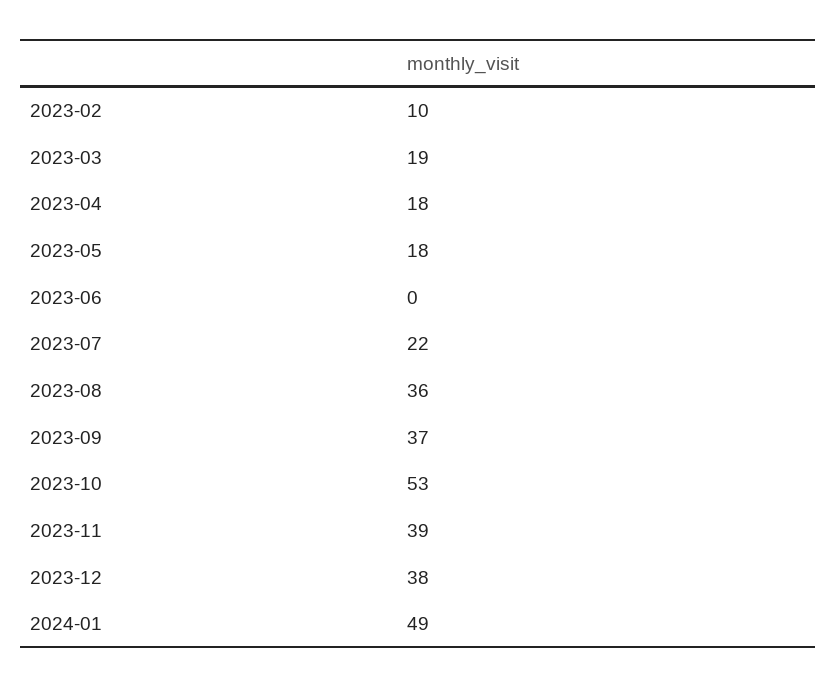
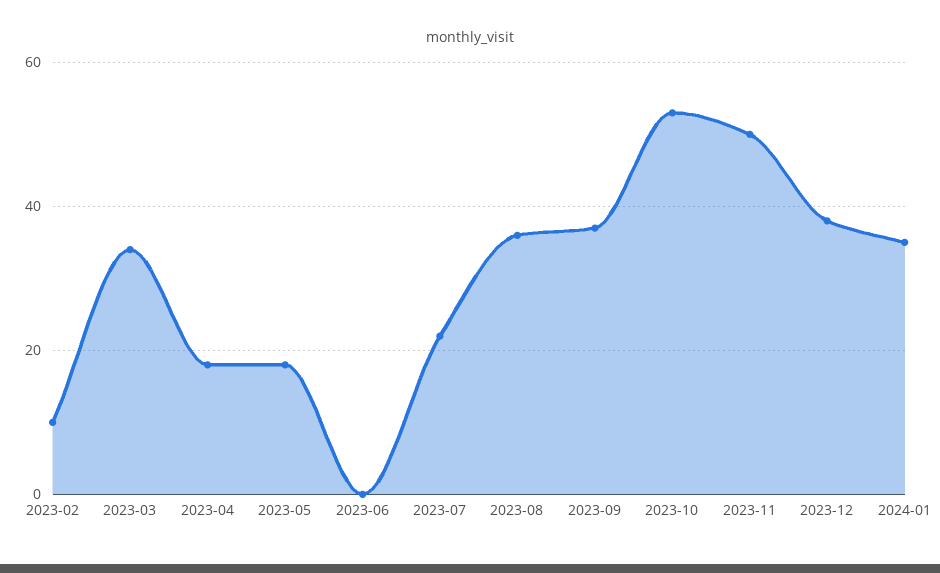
2023-03: 19 -> 35
2023-11: 39 -> 50
2024-01: 49 -> 35

